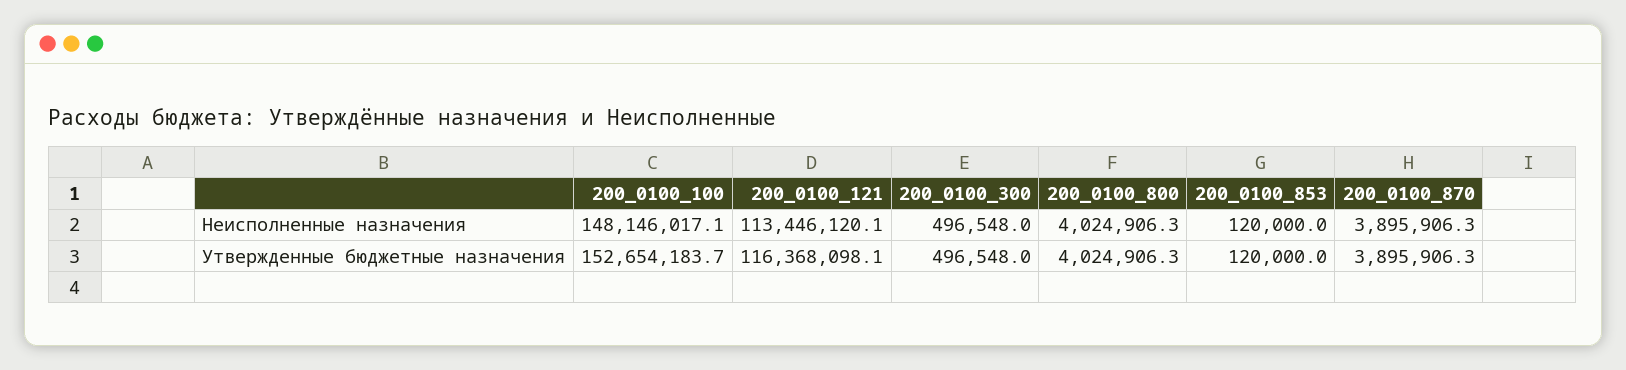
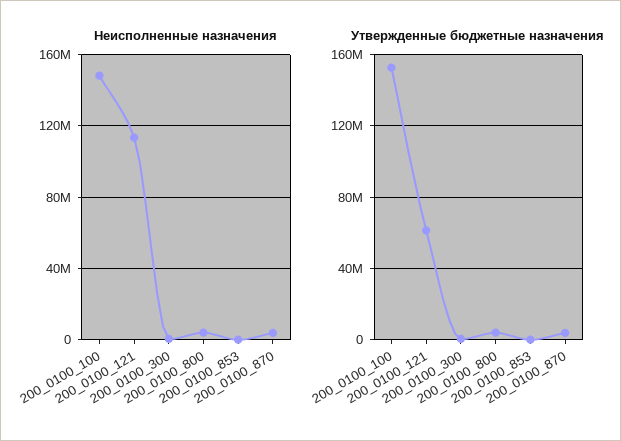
Утвержденные бюджетные назначения, 200_0100_121: 116368098.1 -> 60000000

